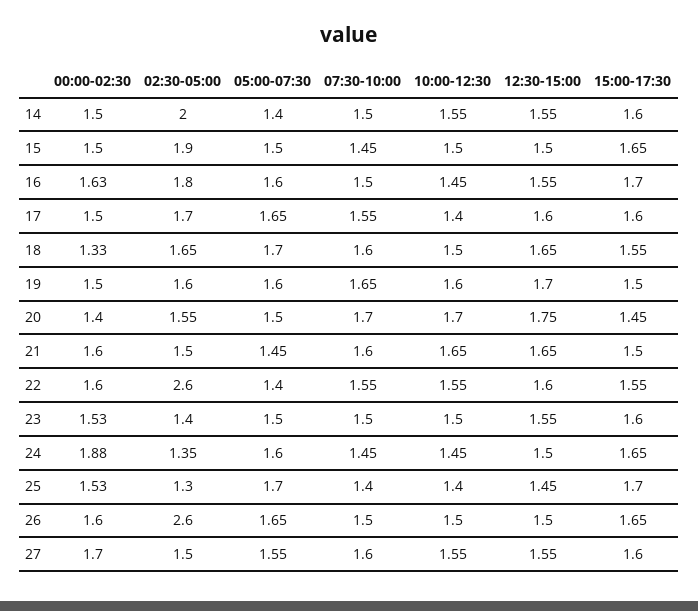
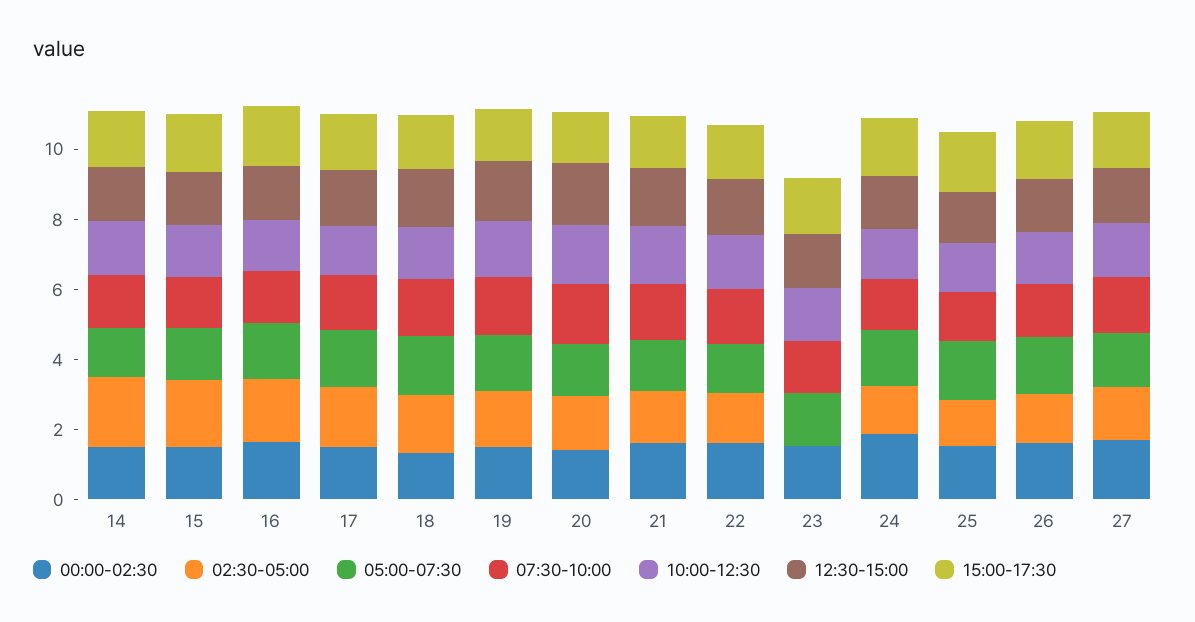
02:30-05:00, 22: 2.6 -> 1.5
02:30-05:00, 23: 1.4 -> 0
02:30-05:00, 26: 2.6 -> 1.5

